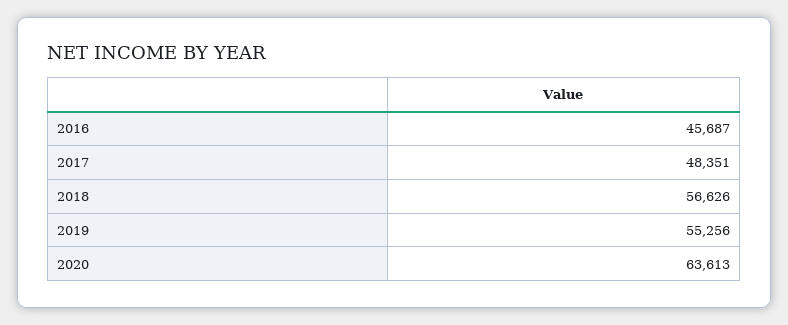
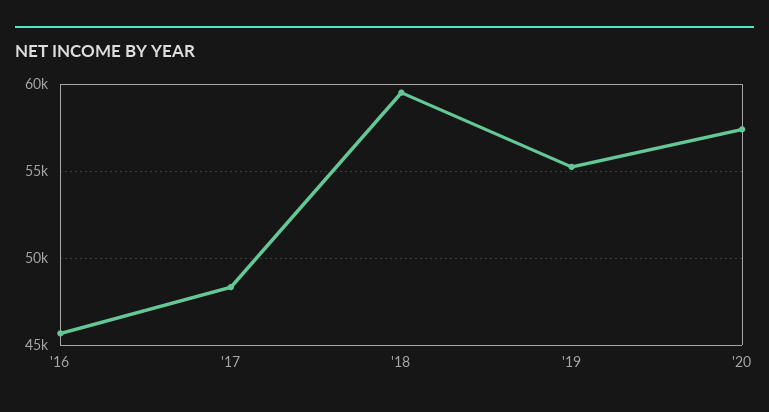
2018: 56626 -> 59500
2020: 63613 -> 57500

